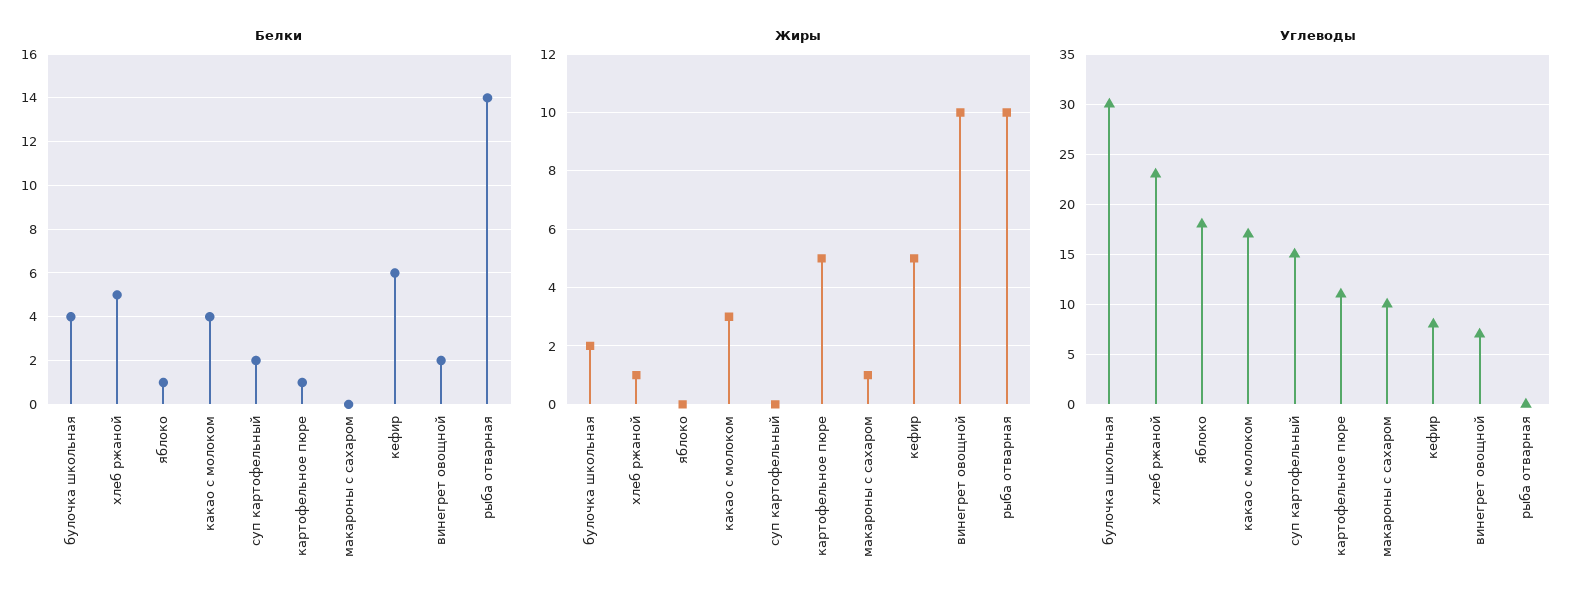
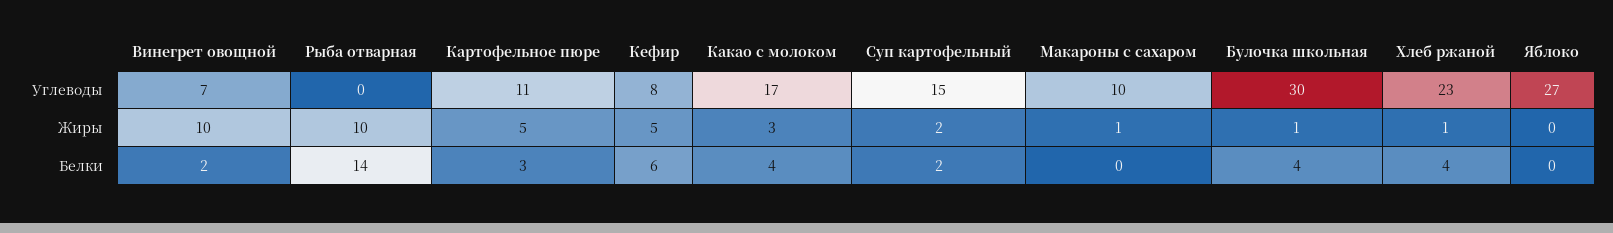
Белки, хлеб ржаной: 5 -> 4
Белки, яблоко: 1 -> 0
Белки, картофельное пюре: 1 -> 3
Жиры, булочка школьная: 2 -> 1
Жиры, суп картофельный: 0 -> 2
Углеводы, яблоко: 18 -> 27

